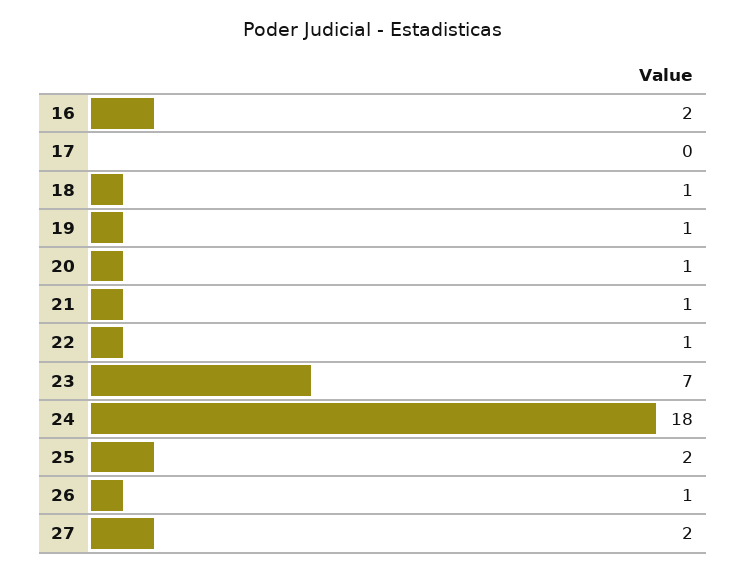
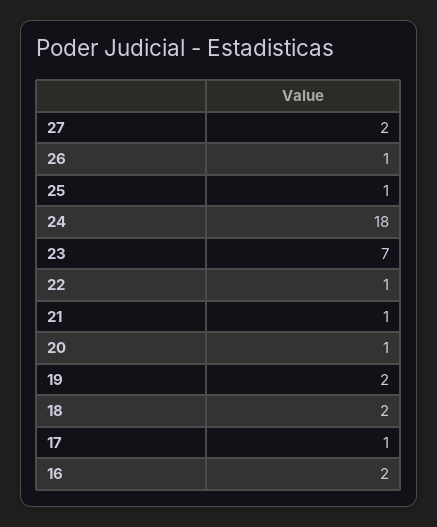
17: 0 -> 1
18: 1 -> 2
19: 1 -> 2
25: 2 -> 1

